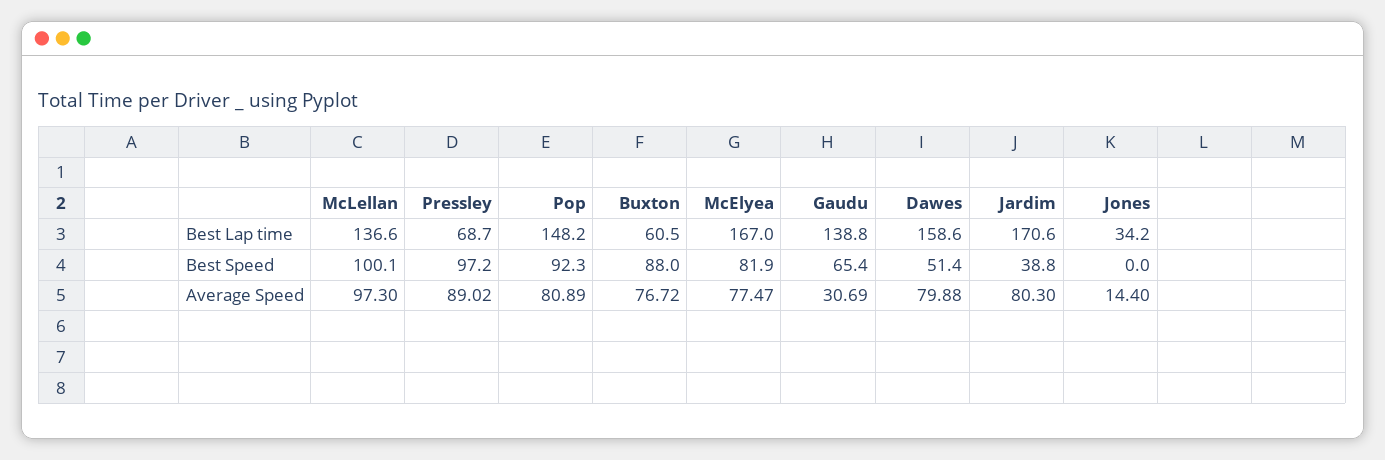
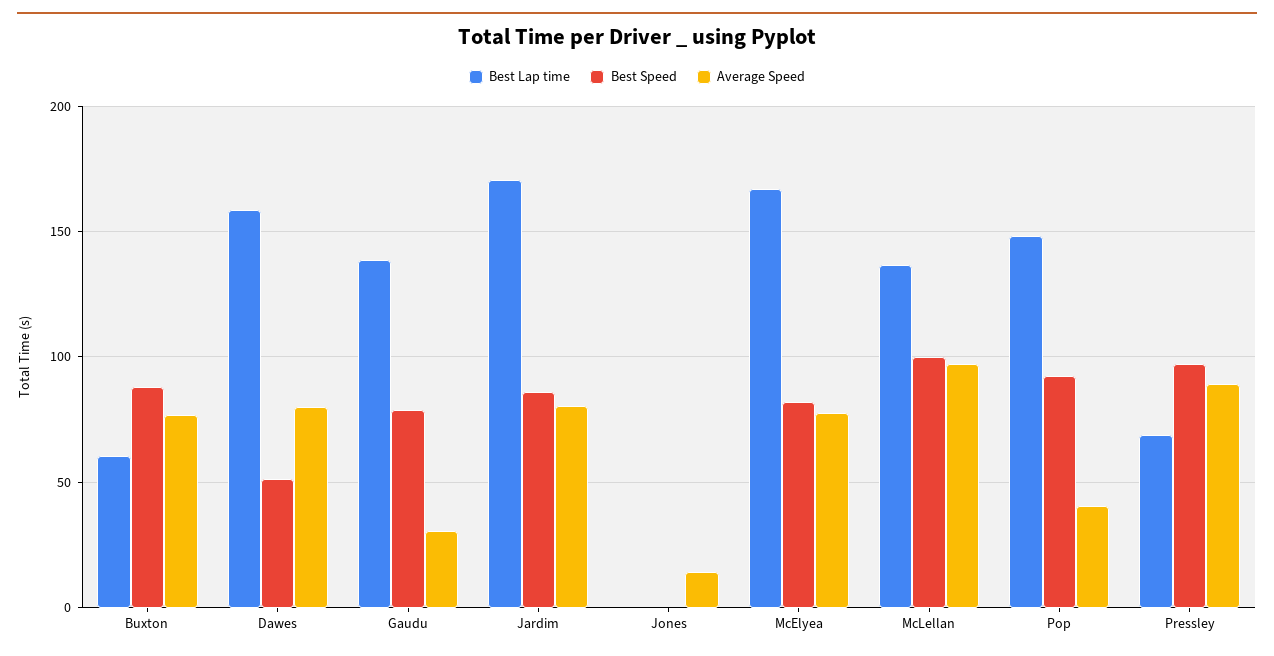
Best Lap time, Jones: 34.2 -> 0
Best Speed, Gaudu: 65.4 -> 80
Best Speed, Jardim: 38.8 -> 85
Average Speed, Pop: 80.89 -> 40

